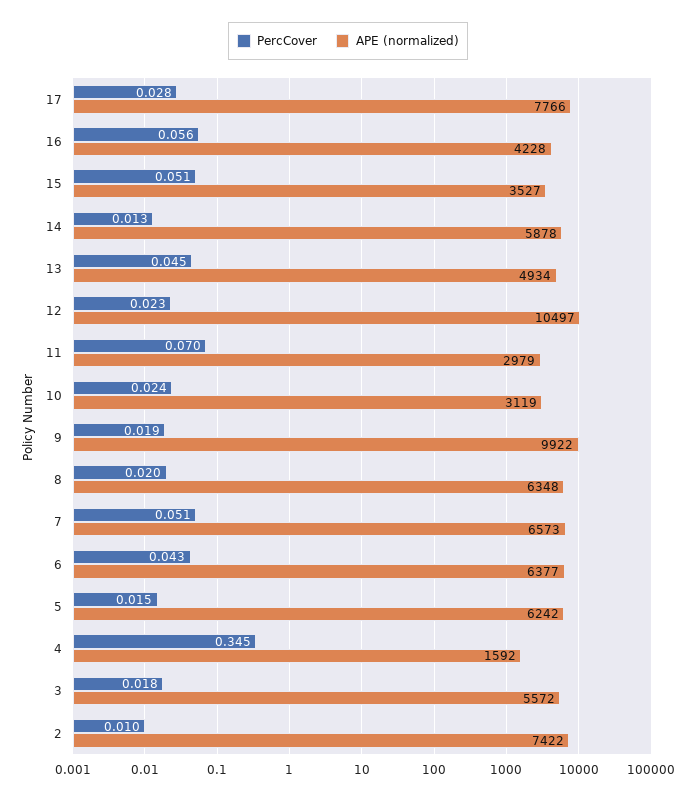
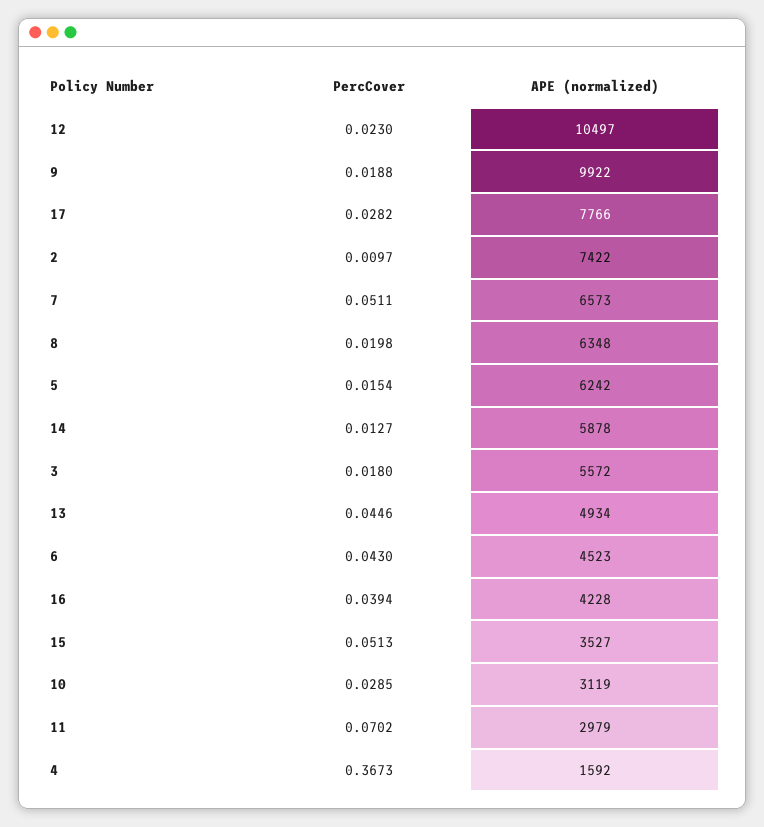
PercCover, 16: 0.056 -> 0.0394
PercCover, 10: 0.024 -> 0.0285
APE (normalized), 6: 6377 -> 4523
PercCover, 4: 0.345 -> 0.3673

